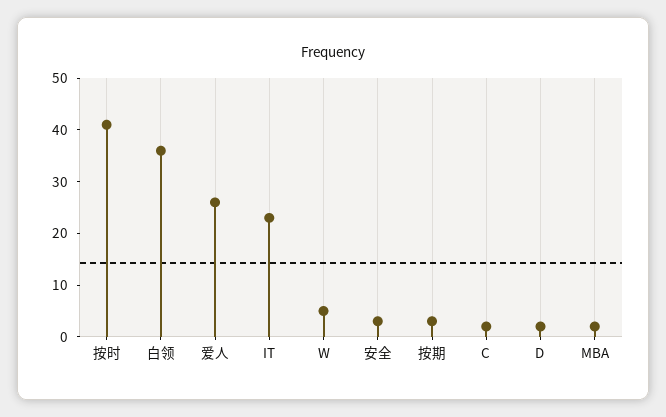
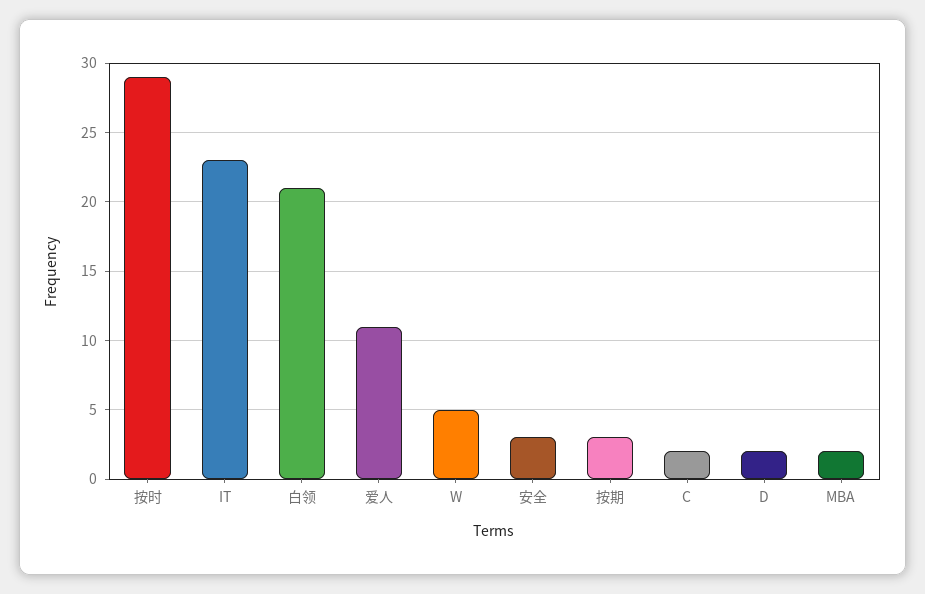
按时: 40 -> 29
白领: 35 -> 21
爱人: 25 -> 11

